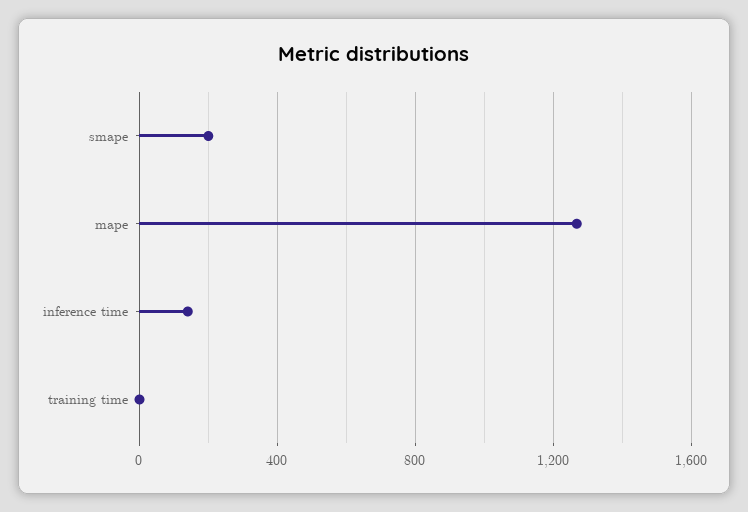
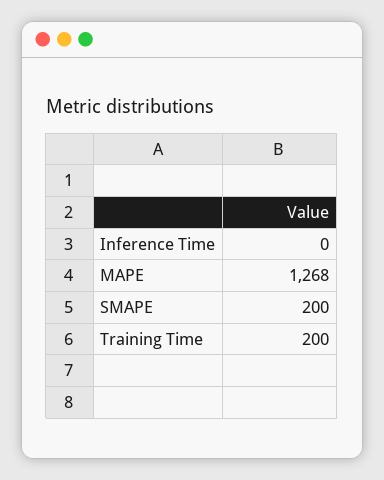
inference time: 150 -> 0
training time: 0 -> 200

